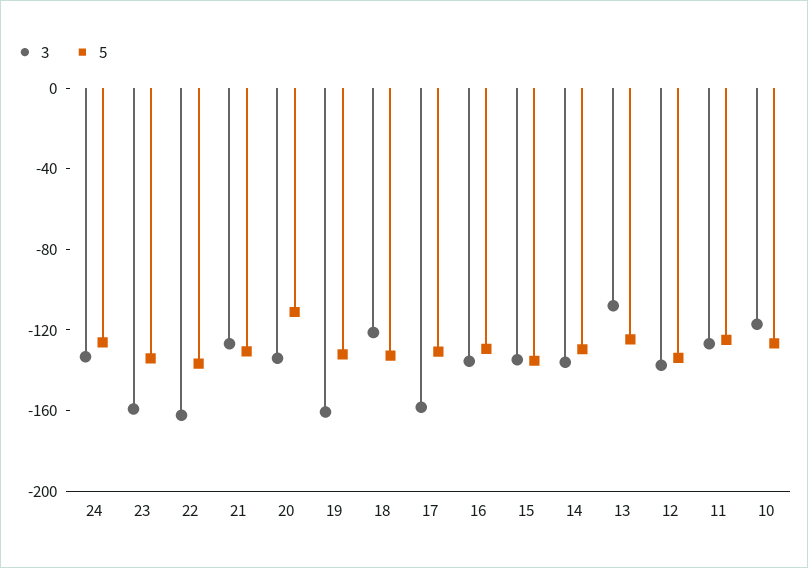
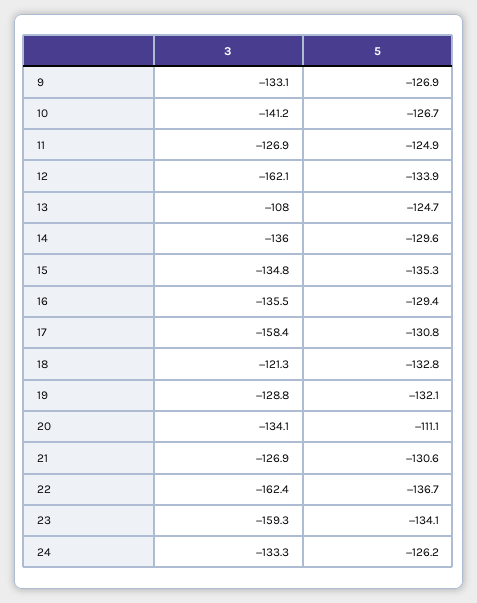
3, 19: -160 -> -128.8
3, 12: -140 -> -162.1
3, 10: -120 -> -141.2
3, 9: none -> -133.1
5, 9: none -> -126.9

